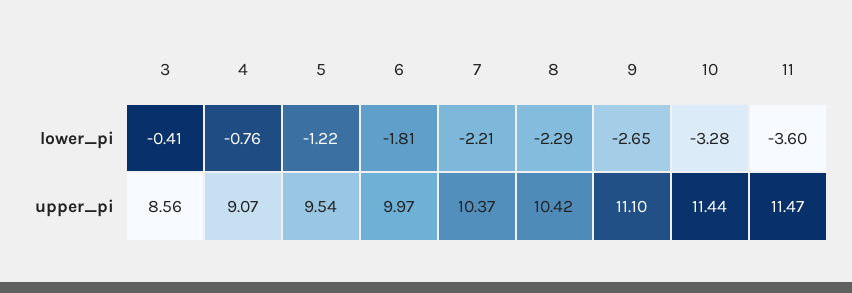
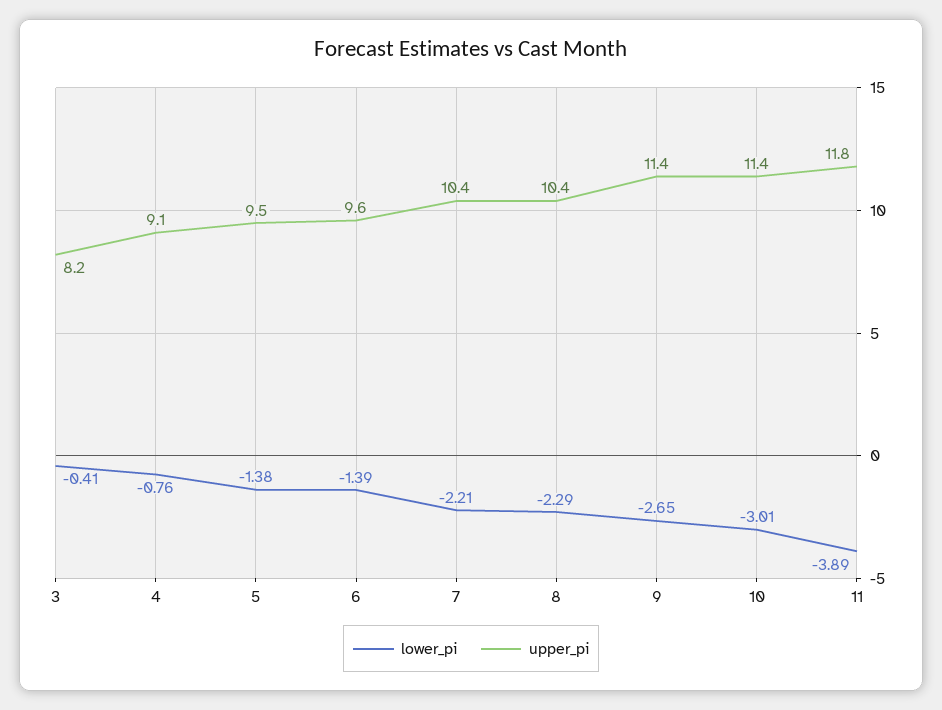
lower_pi, 5: -1.22 -> -1.38
lower_pi, 6: -1.81 -> -1.39
lower_pi, 10: -3.28 -> -3.01
lower_pi, 11: -3.6 -> -3.89
upper_pi, 3: 8.56 -> 8.2
upper_pi, 6: 9.97 -> 9.6
upper_pi, 9: 11.1 -> 11.4
upper_pi, 11: 11.47 -> 11.8

